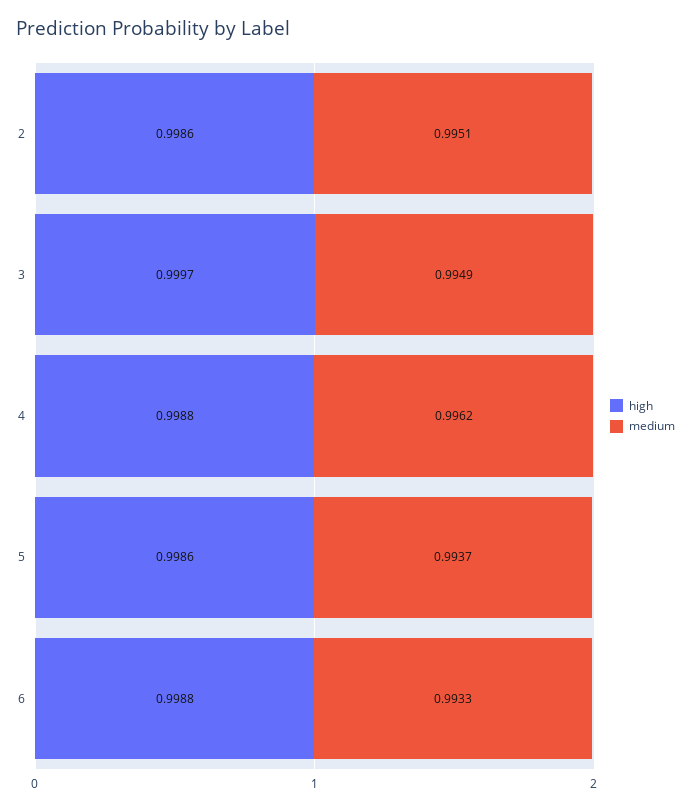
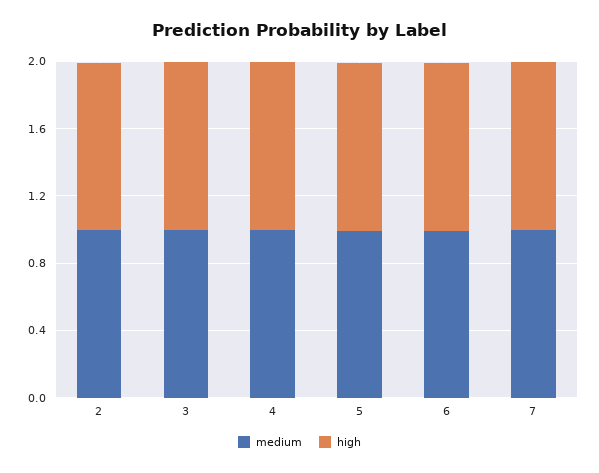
medium, 7: none -> 1
high, 7: none -> 1

